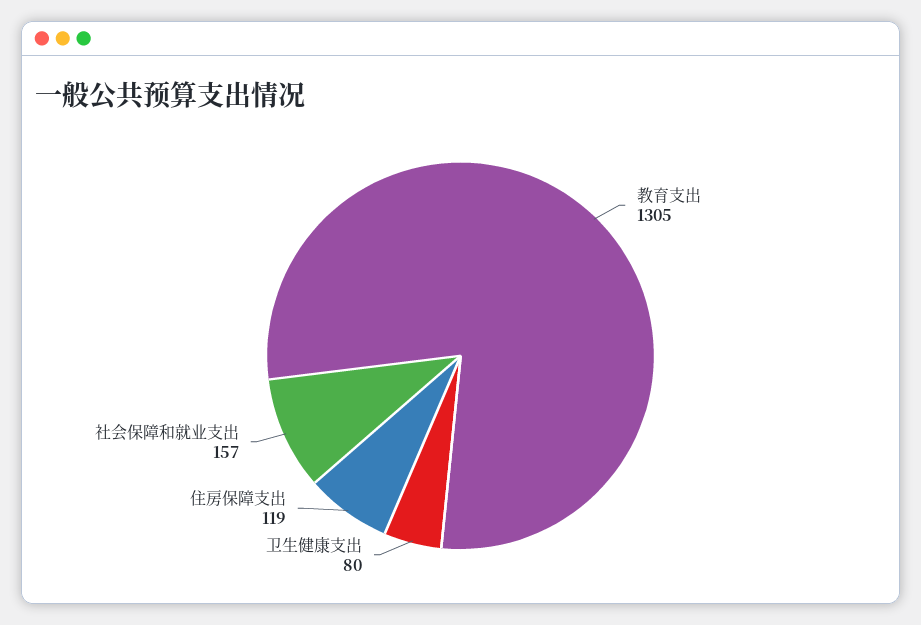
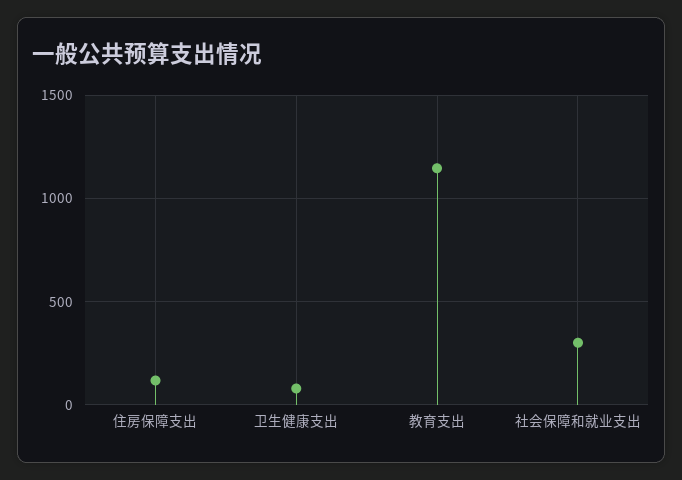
教育支出: 1305 -> 1150
社会保障和就业支出: 157 -> 300

